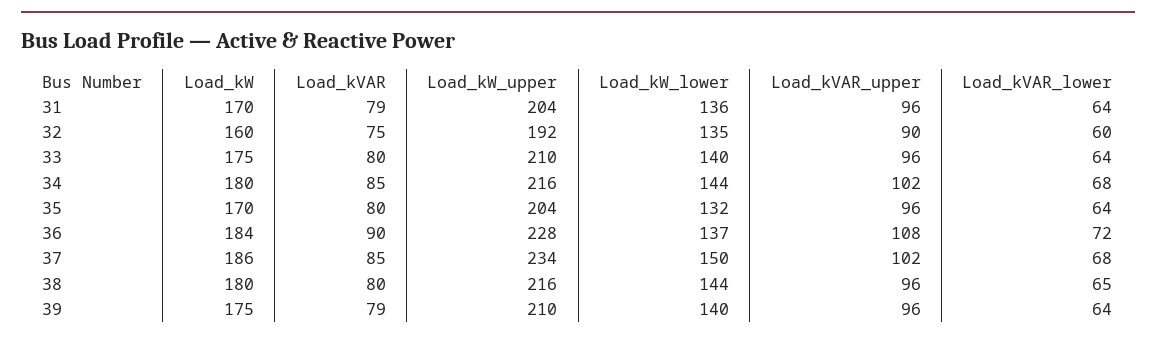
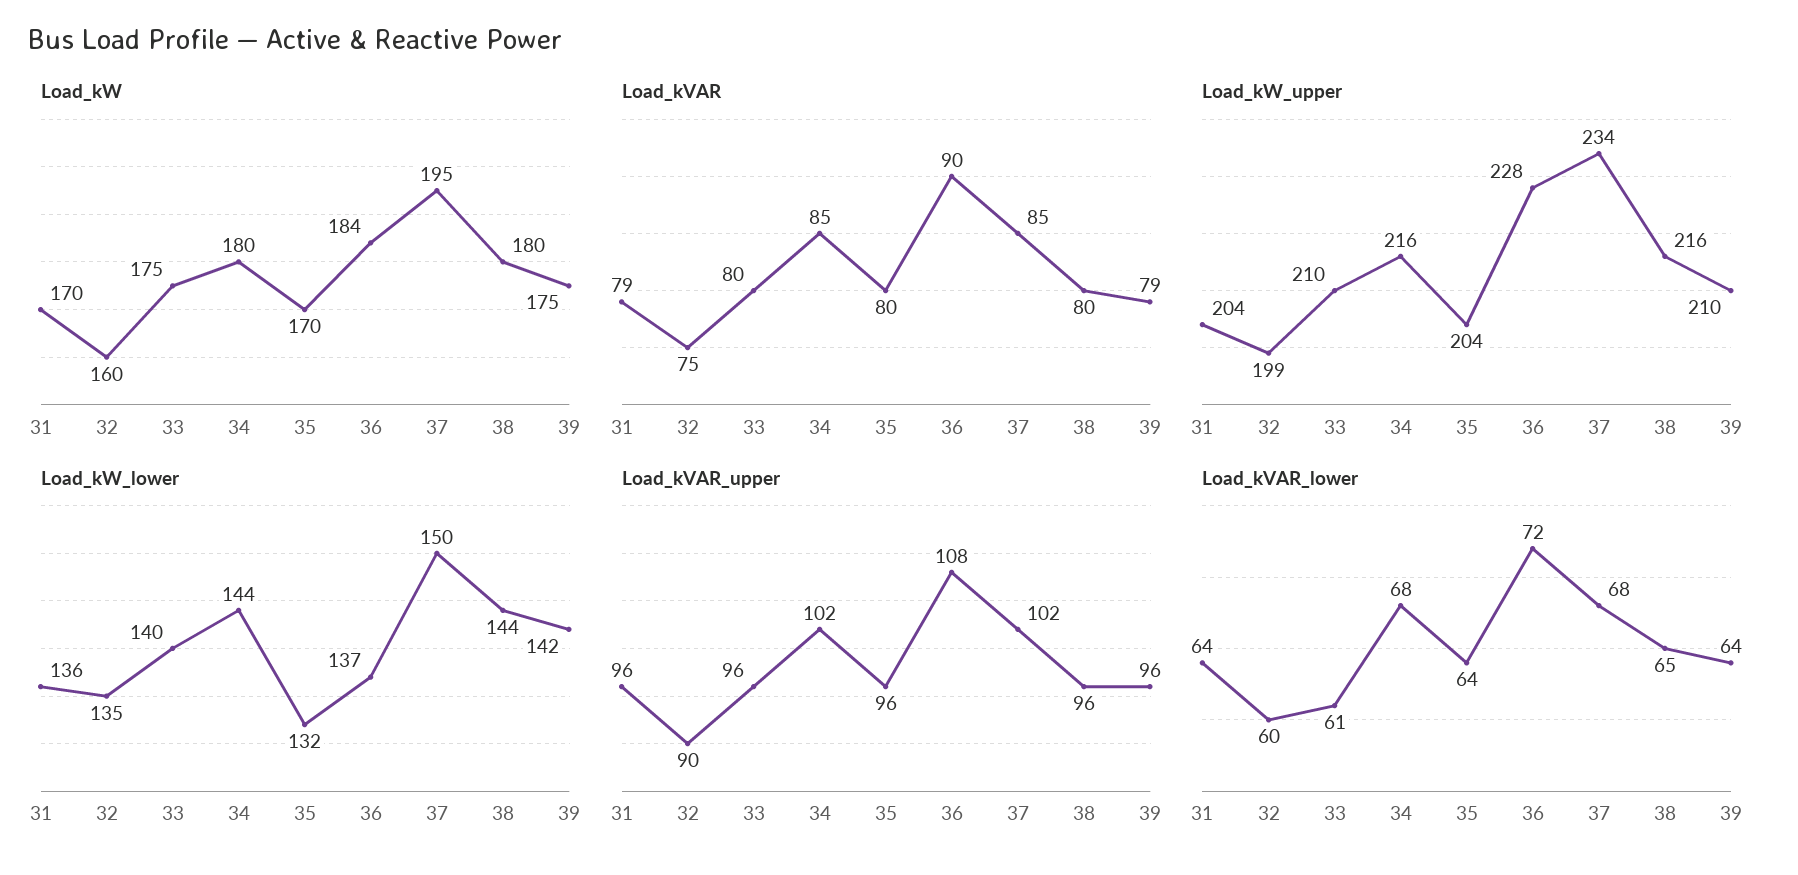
Load_kW_upper, 32: 192 -> 199
Load_kVAR_lower, 33: 64 -> 61
Load_kW, 37: 186 -> 195
Load_kW_lower, 39: 140 -> 142

